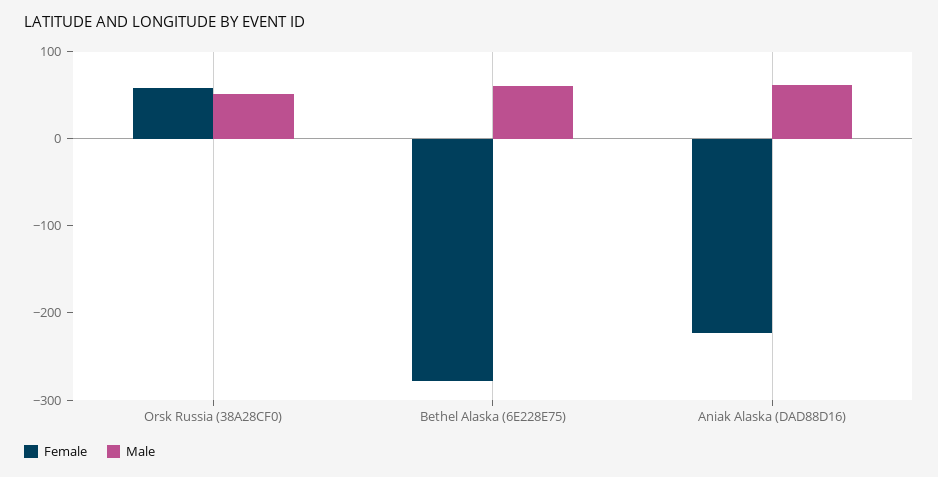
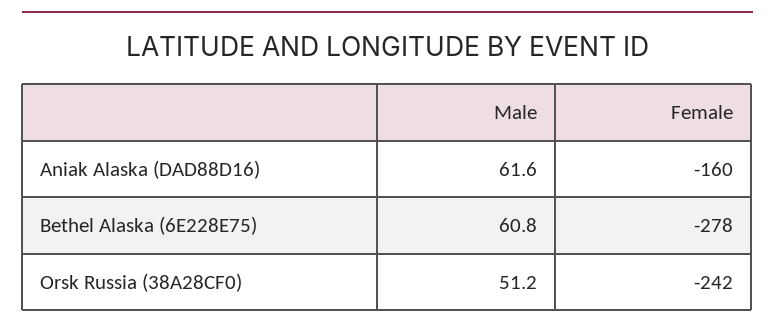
Female, Orsk Russia (38A28CF0): 60 -> -242
Female, Aniak Alaska (DAD88D16): -220 -> -160

